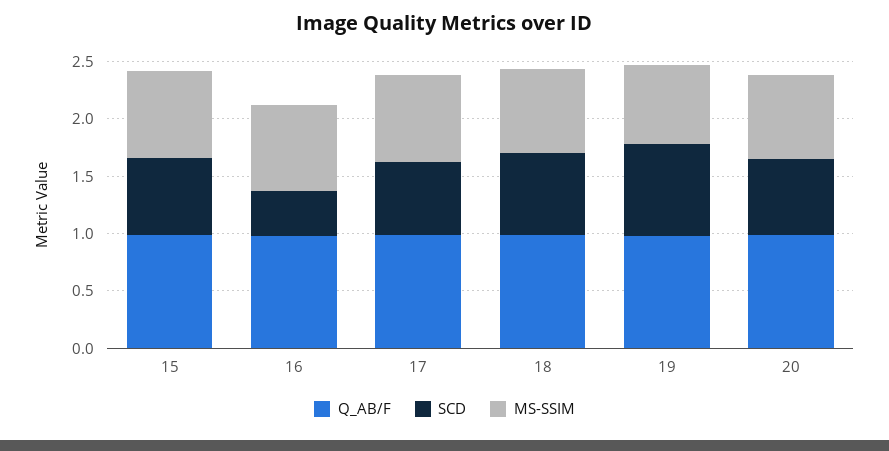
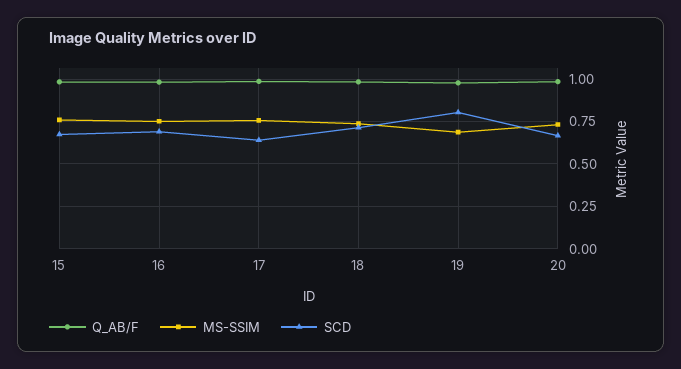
SCD, 16: 0.4 -> 0.7

